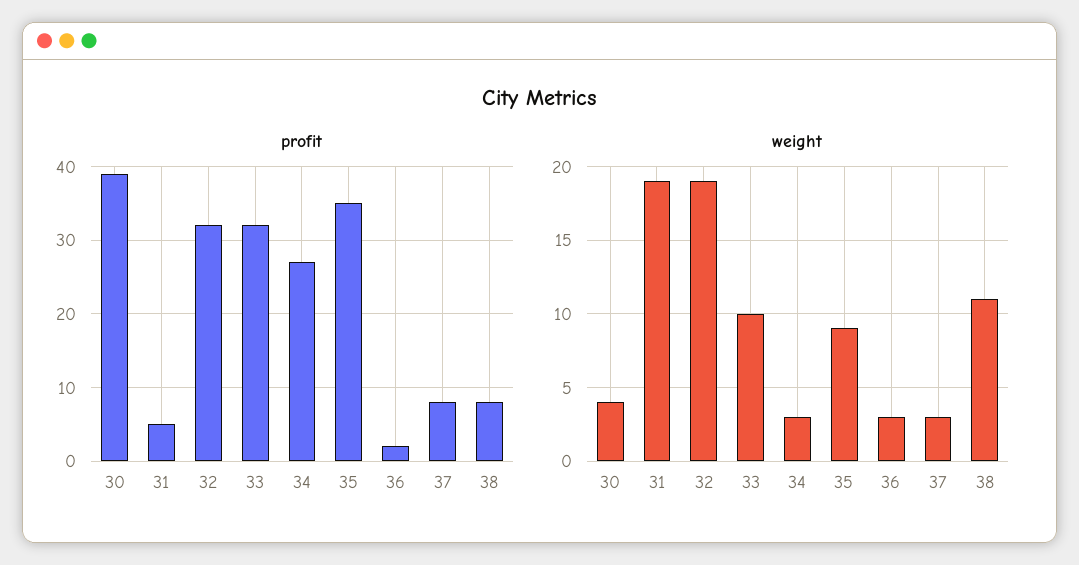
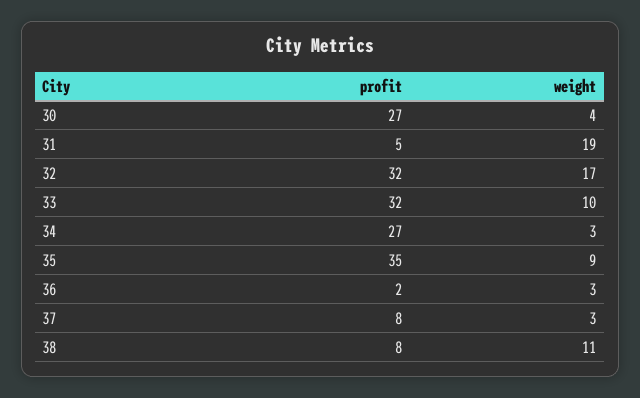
profit, 30: 39 -> 27
weight, 32: 19 -> 17

